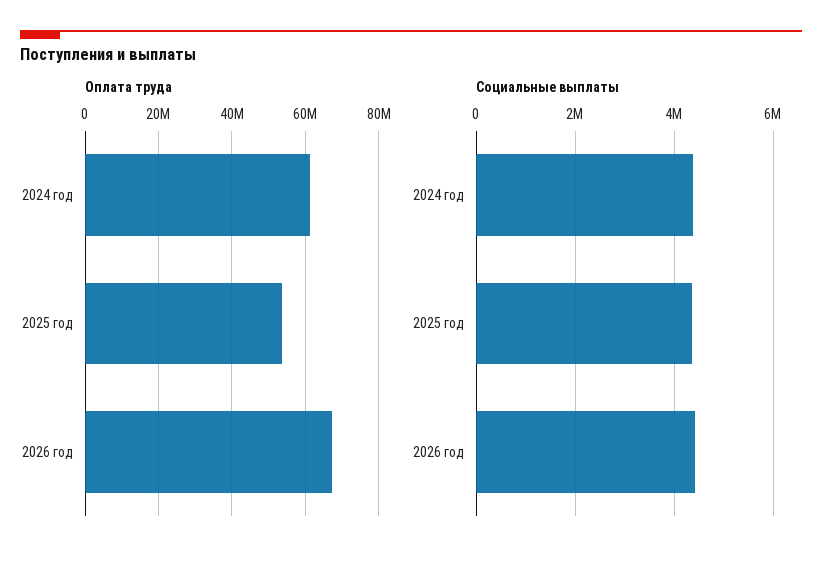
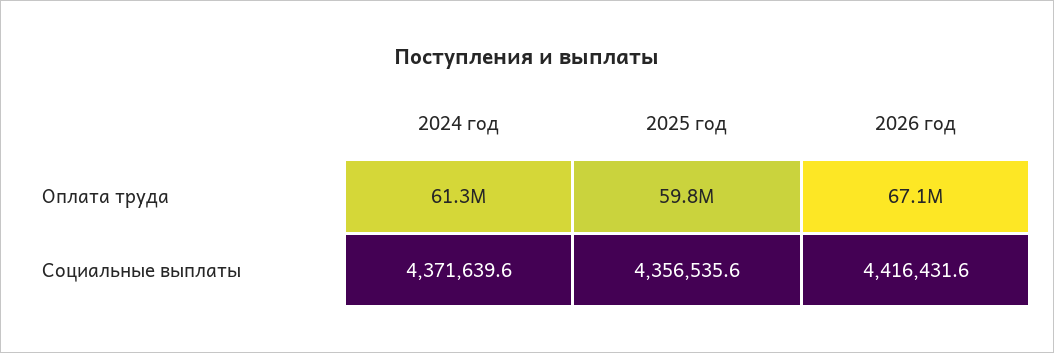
Оплата труда, 2025 год: 54000000 -> 59800000

